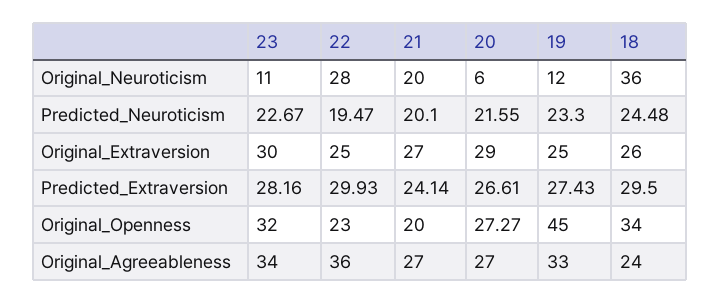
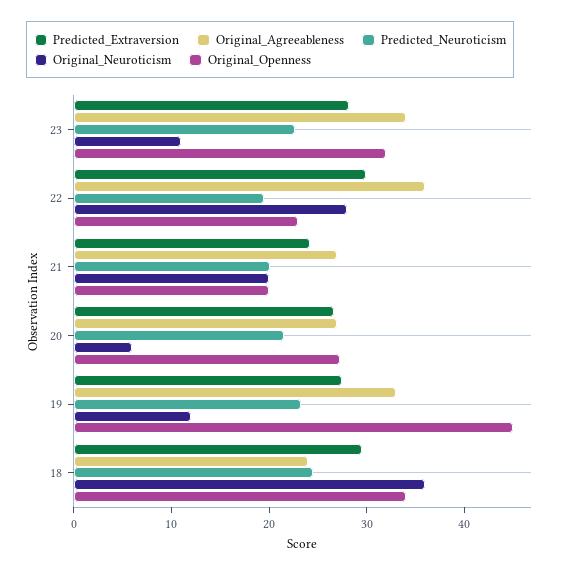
Original_Extraversion, 23: 30 -> none
Original_Extraversion, 22: 25 -> none
Original_Extraversion, 21: 27 -> none
Original_Extraversion, 20: 29 -> none
Original_Extraversion, 19: 25 -> none
Original_Extraversion, 18: 26 -> none

